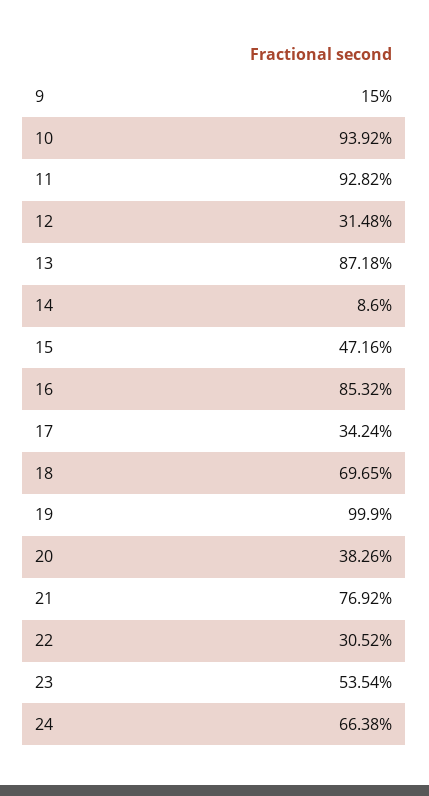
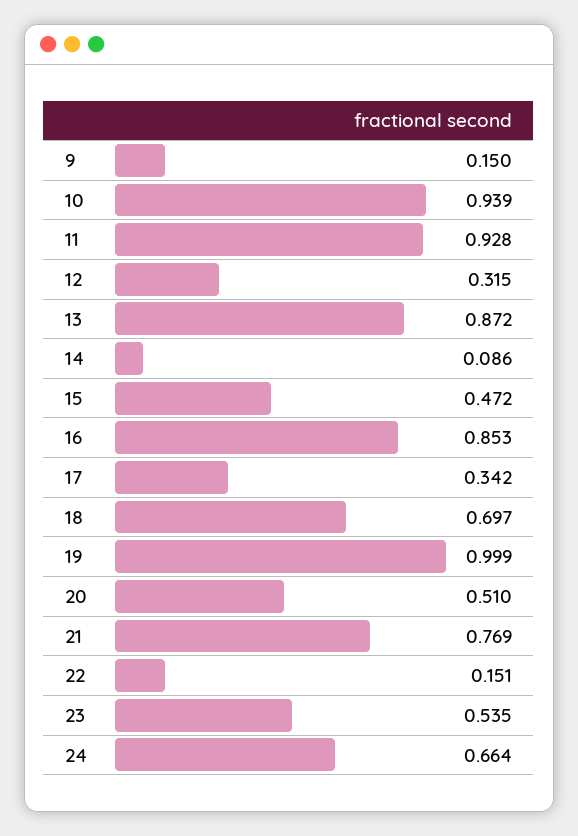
20: 0.3826 -> 0.51
22: 0.3052 -> 0.151

